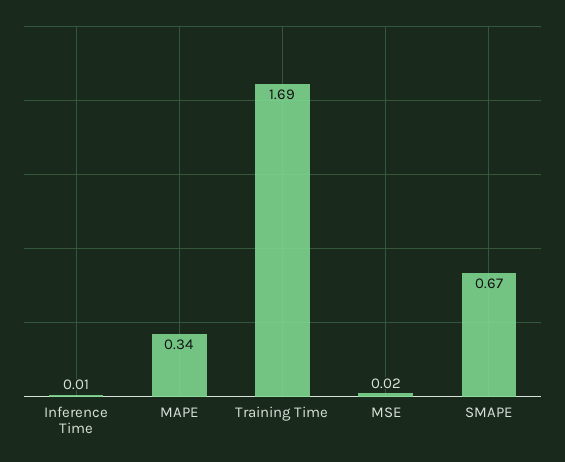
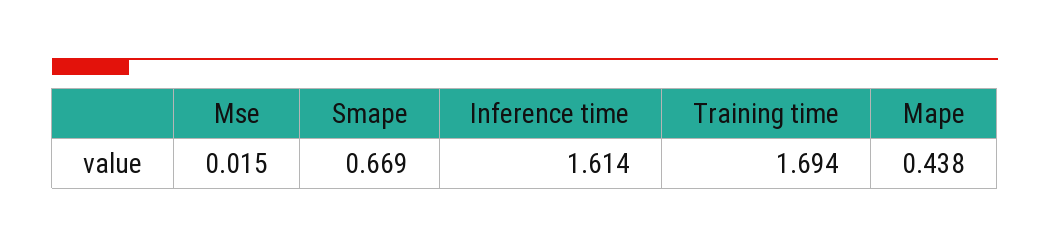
Inference Time: 0.01 -> 1.614
MAPE: 0.34 -> 0.438

